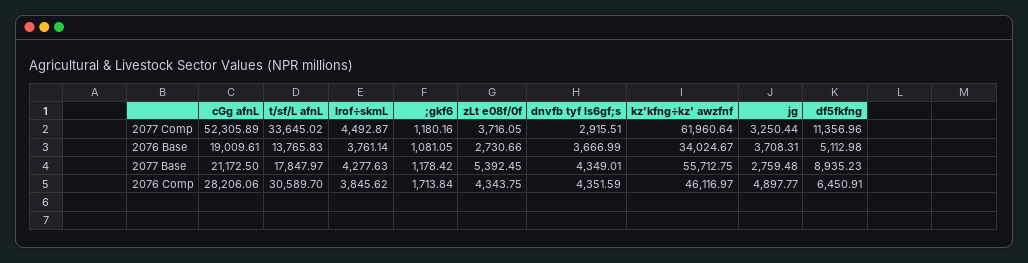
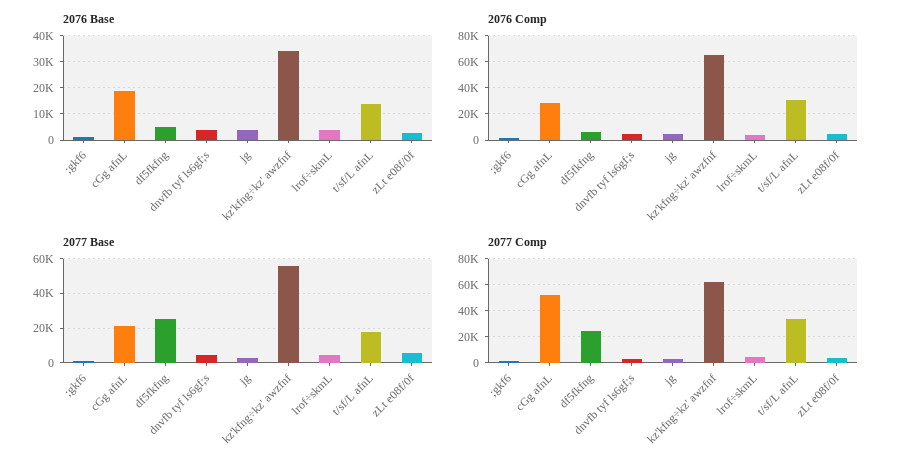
2077 Comp, df5fkfng: 11356.96 -> 25000
2077 Base, df5fkfng: 8935.23 -> 25000
2076 Comp, kz'kfng÷kz' awzfnf: 46116.97 -> 65000

